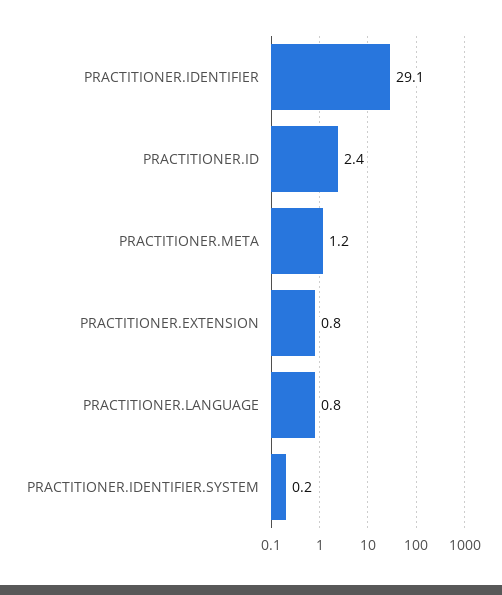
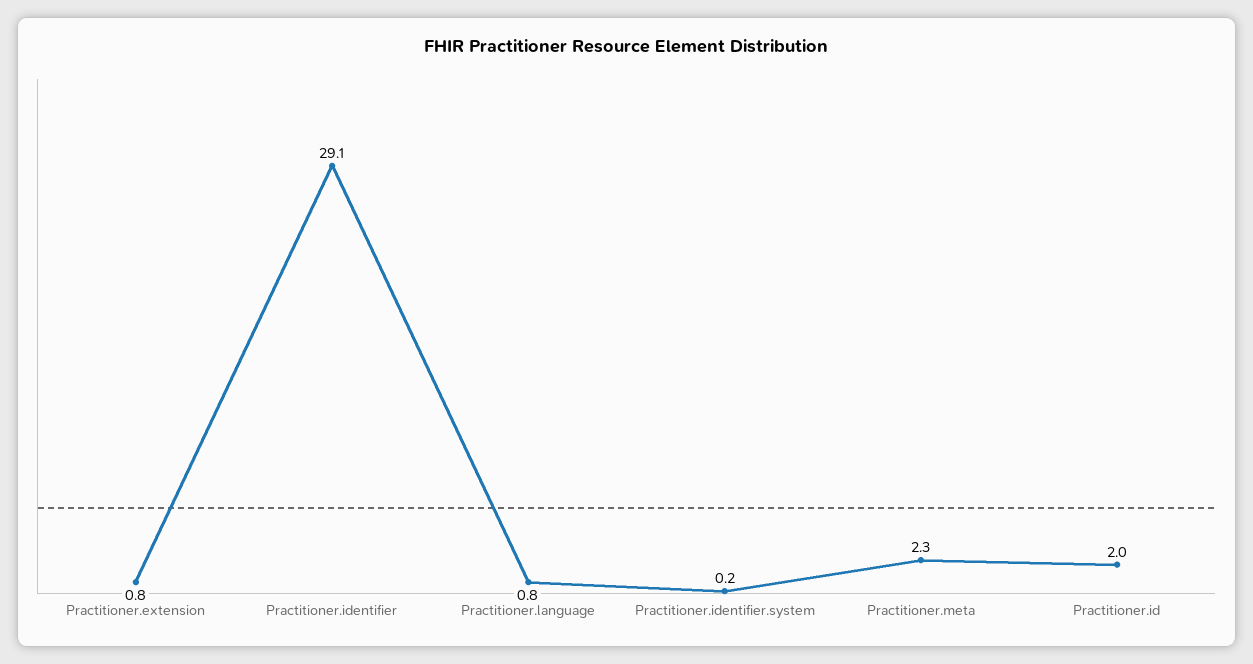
PRACTITIONER.ID: 2.4 -> 2
PRACTITIONER.META: 1.2 -> 2.3

